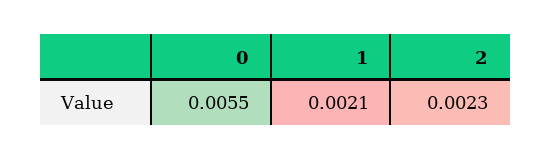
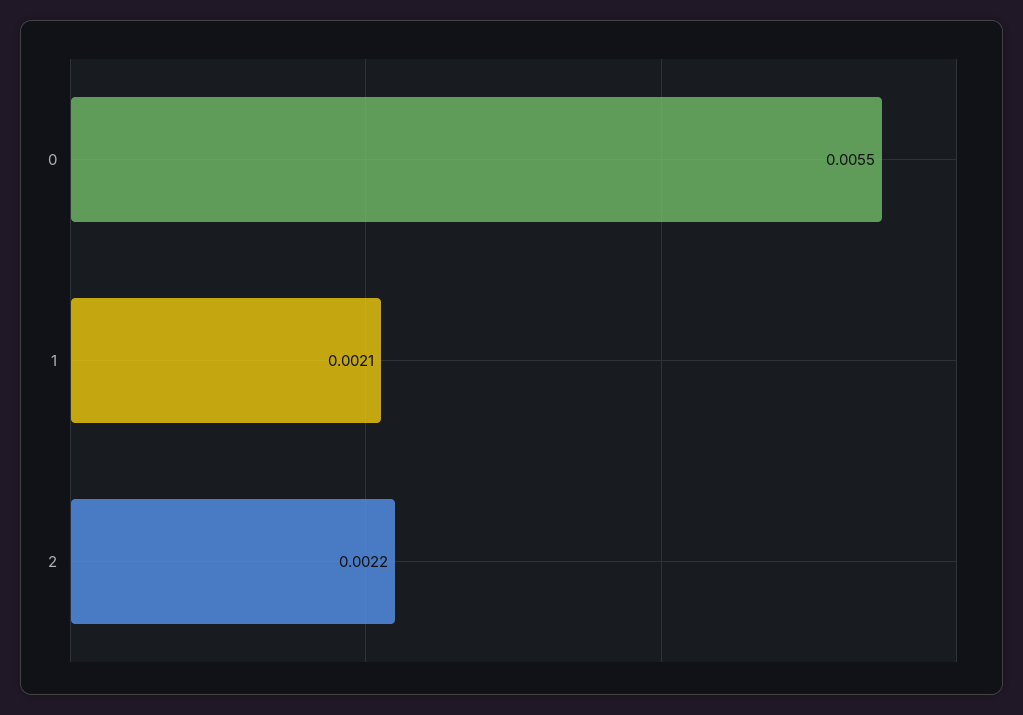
2: 0.0023 -> 0.0022

